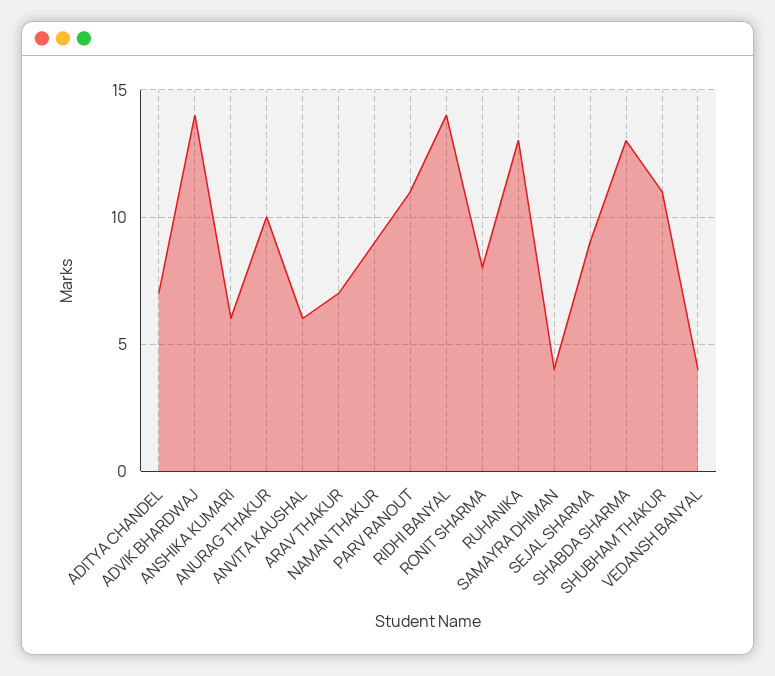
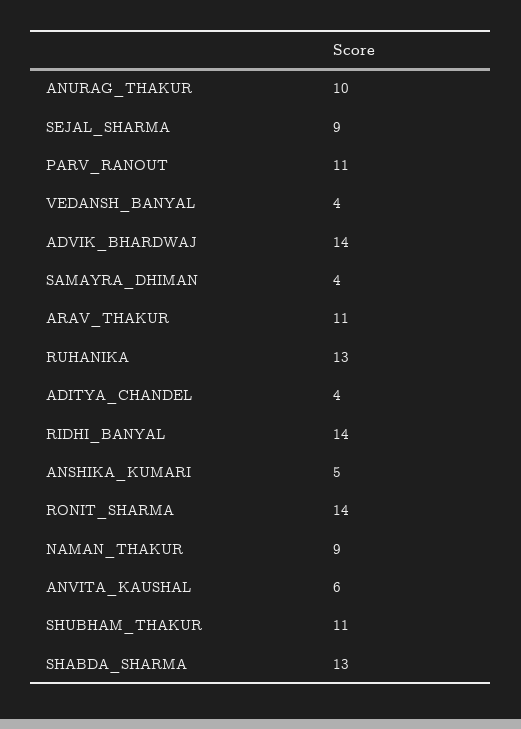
ADITYA CHANDEL: 7 -> 4
ANSHIKA KUMARI: 6 -> 5
ARAV THAKUR: 7 -> 11
RONIT SHARMA: 8 -> 14

